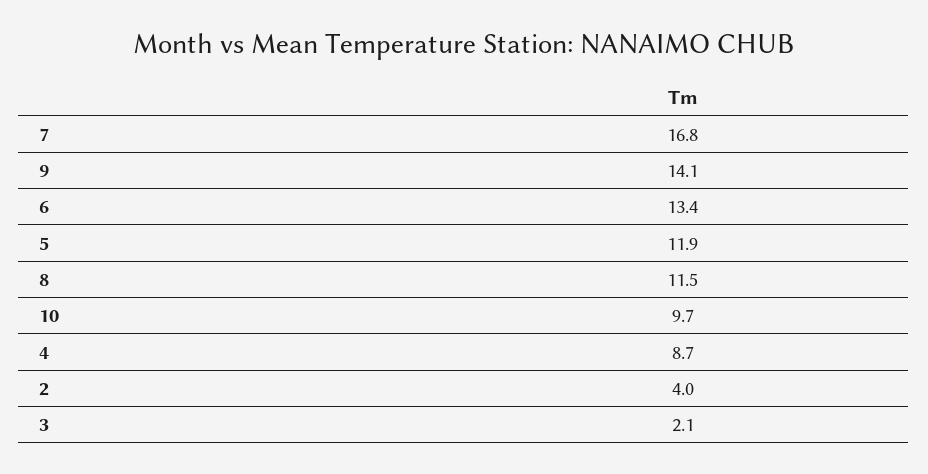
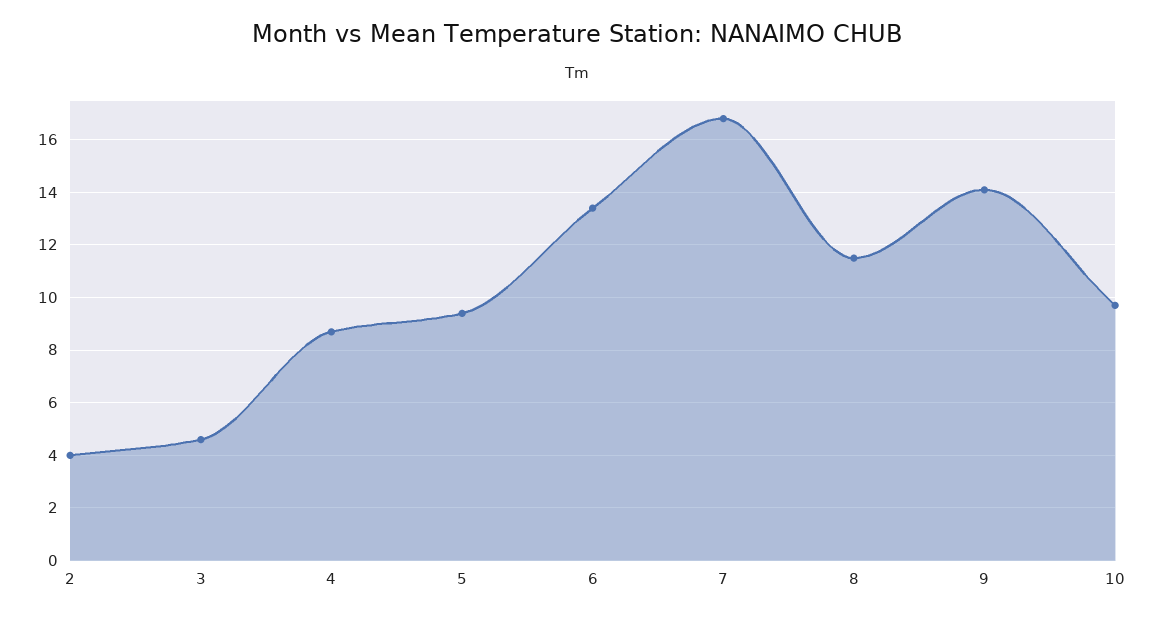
5: 11.9 -> 9.5
3: 2.1 -> 4.5

